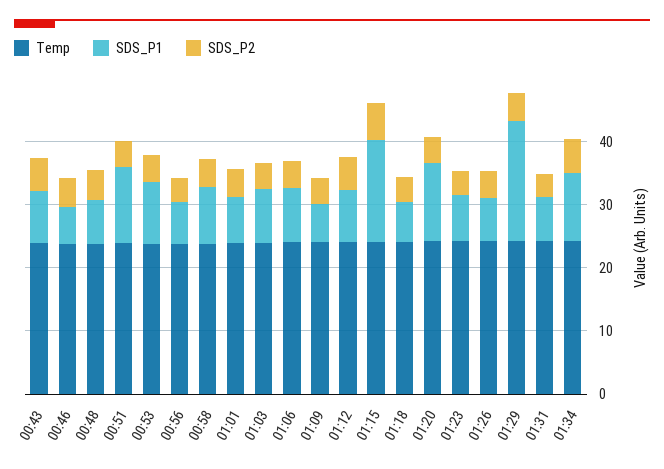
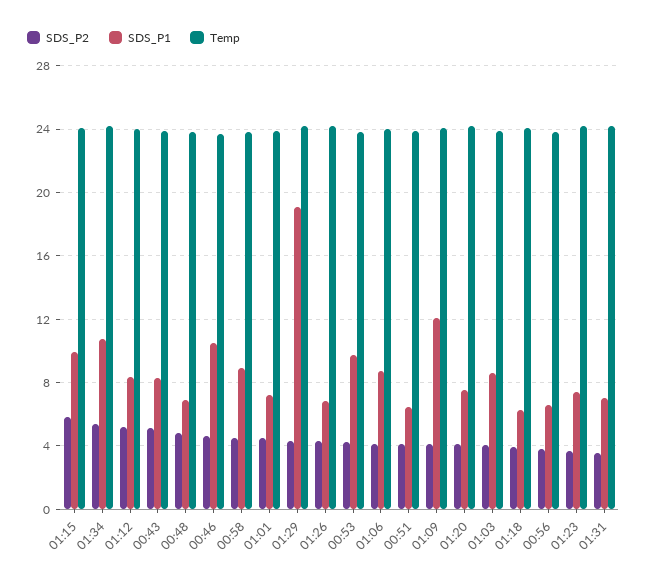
SDS_P1, 00:46: 6 -> 10.5
SDS_P1, 00:51: 12 -> 6.5
SDS_P1, 01:09: 6 -> 12
SDS_P1, 01:15: 16 -> 10
SDS_P1, 01:20: 12 -> 7.5

